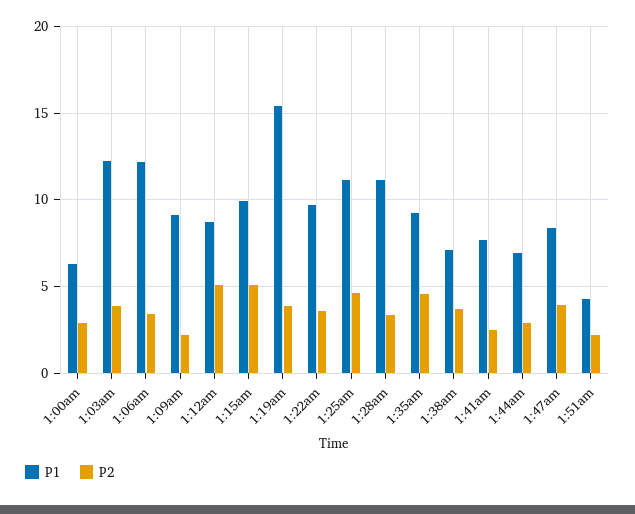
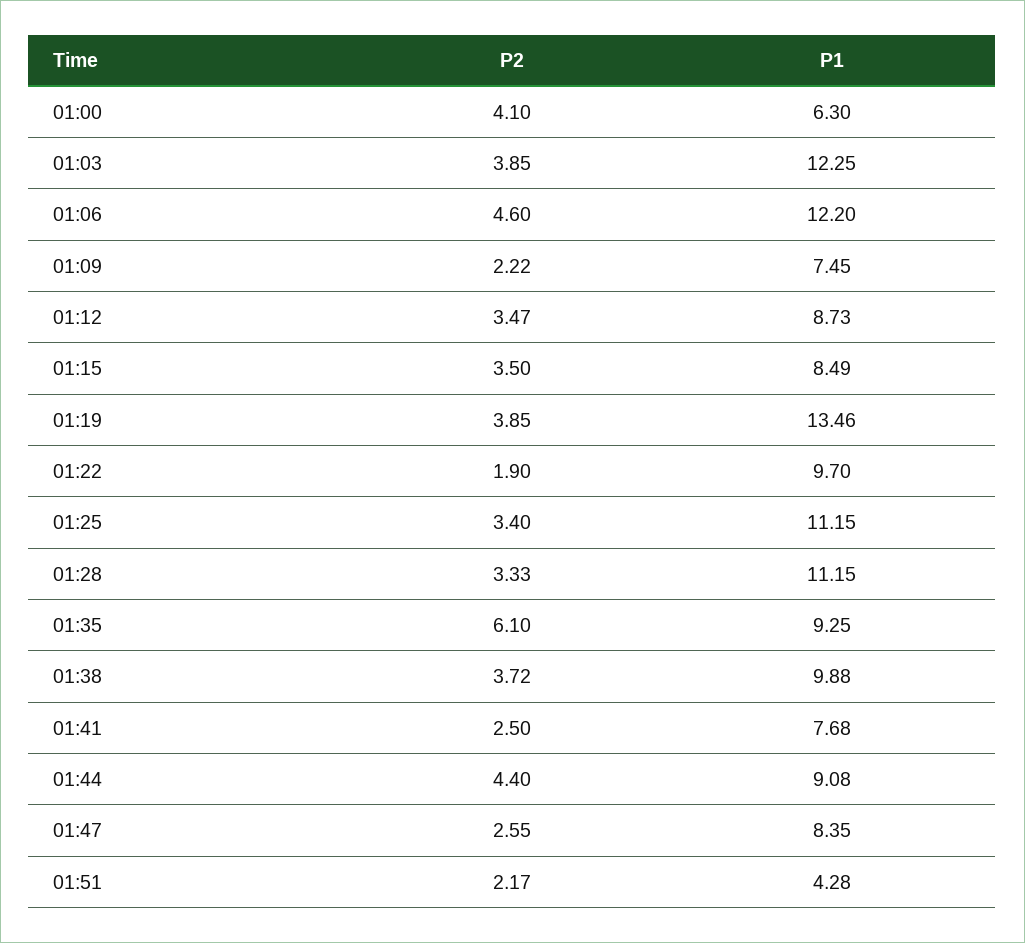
P2, 1:00am: 3 -> 4.1
P2, 1:06am: 3.5 -> 4.6
P1, 1:09am: 9 -> 7.45
P2, 1:12am: 5 -> 3.47
P1, 1:15am: 10 -> 8.49
P2, 1:15am: 5 -> 3.5
P1, 1:19am: 15.5 -> 13.46
P2, 1:22am: 3.5 -> 1.9
P2, 1:25am: 4.5 -> 3.4
P2, 1:35am: 4.5 -> 6.1
P1, 1:38am: 7 -> 9.88
P1, 1:44am: 7 -> 9.08
P2, 1:44am: 3 -> 4.4
P2, 1:47am: 4 -> 2.55

